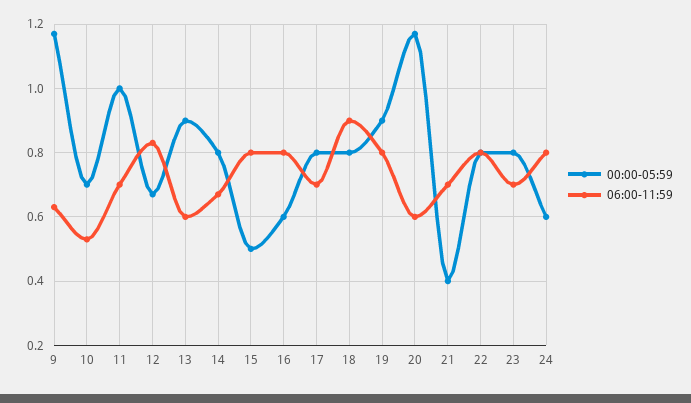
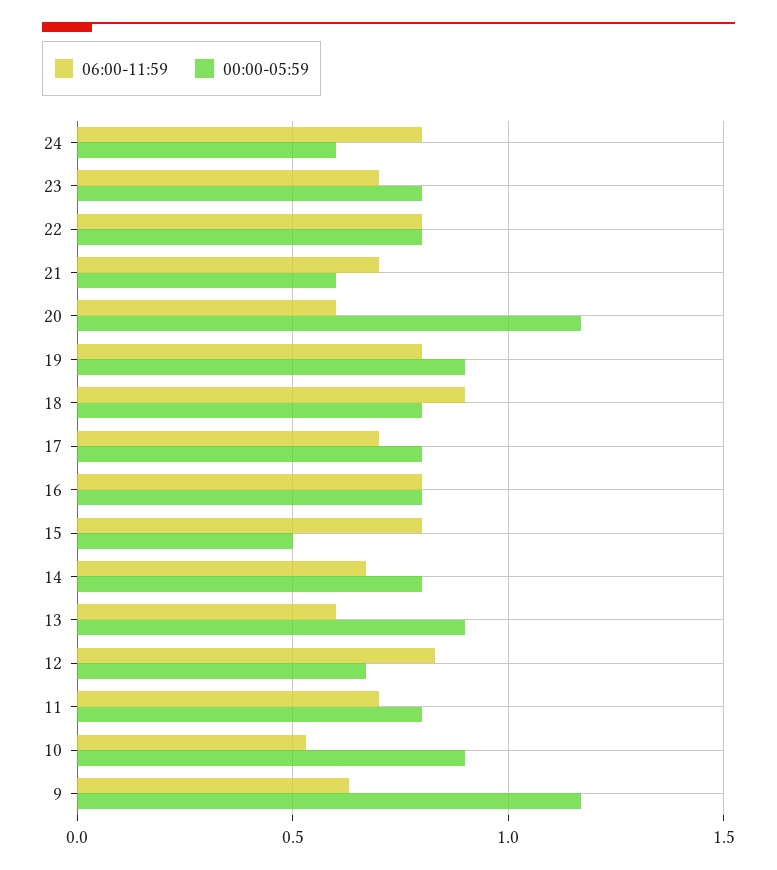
00:00-05:59, 10: 0.7 -> 0.9
00:00-05:59, 11: 1 -> 0.8
00:00-05:59, 16: 0.6 -> 0.8
00:00-05:59, 21: 0.4 -> 0.6

